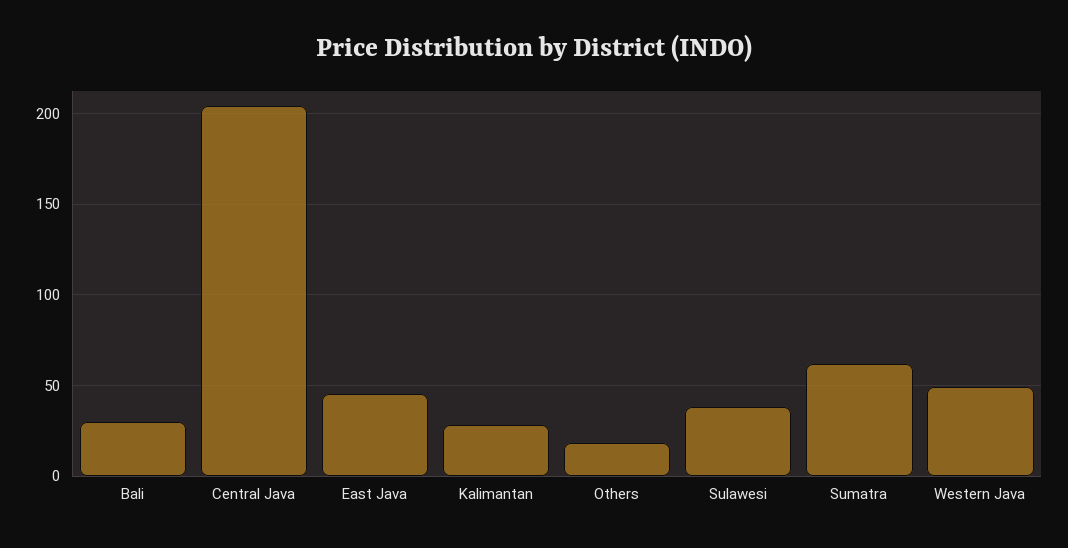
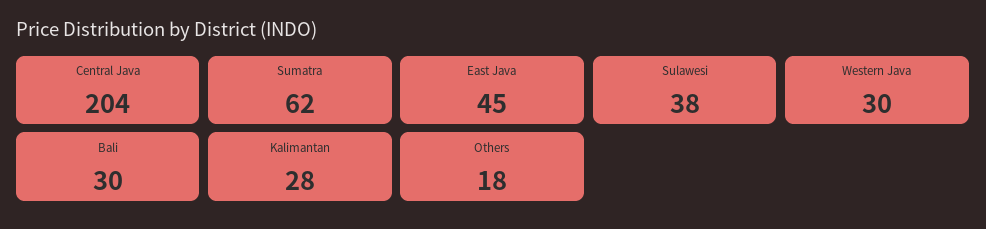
Western Java: 50 -> 30

